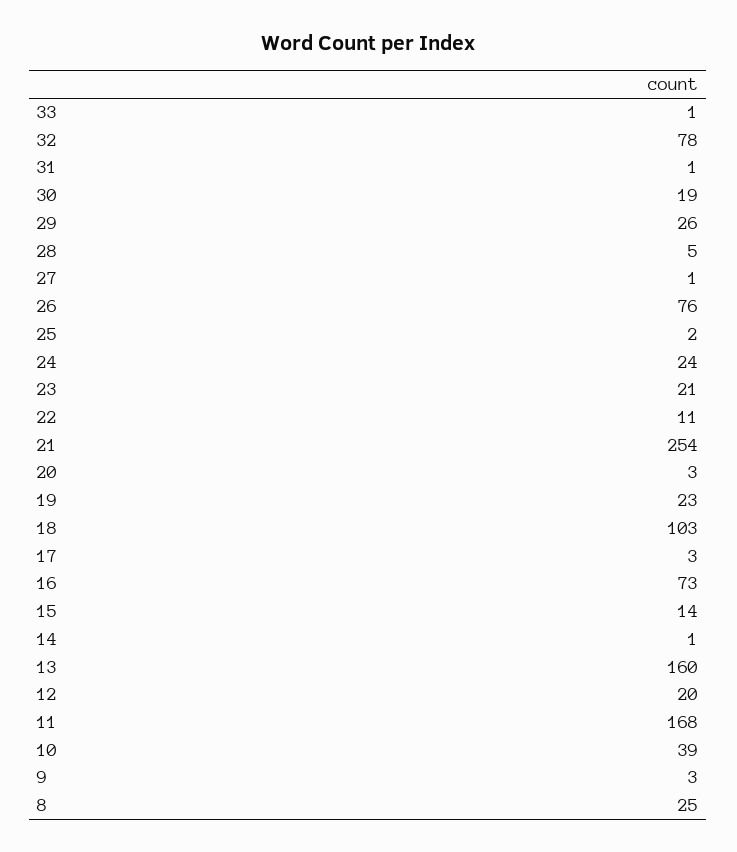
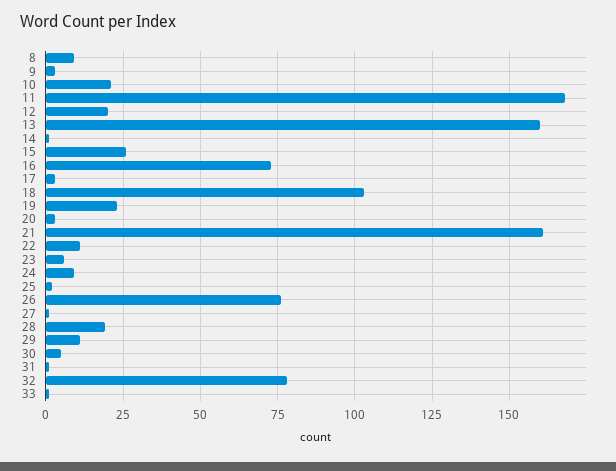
30: 19 -> 5
29: 26 -> 10
28: 5 -> 20
24: 24 -> 10
23: 21 -> 5
21: 254 -> 160
15: 14 -> 25
10: 39 -> 20
8: 25 -> 10

